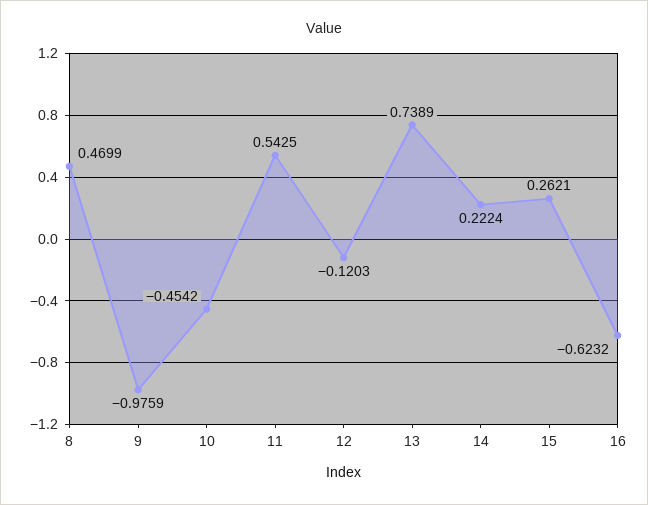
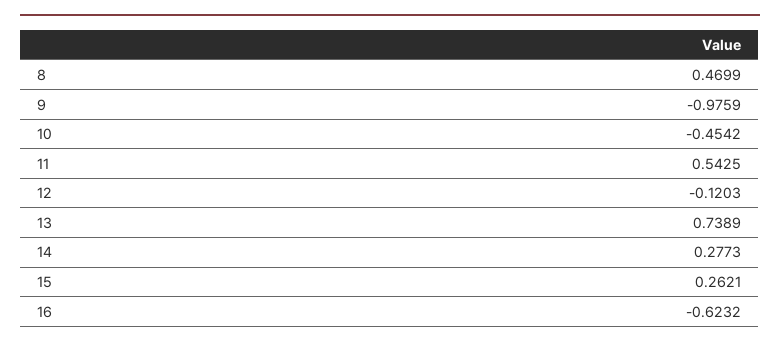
14: 0.2224 -> 0.2773

